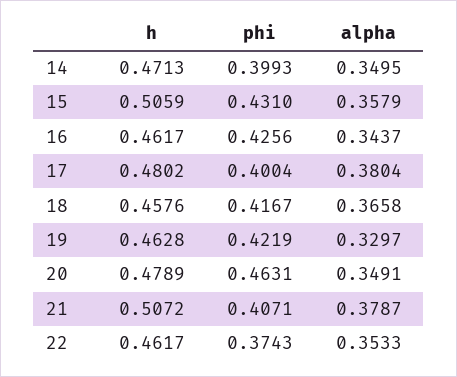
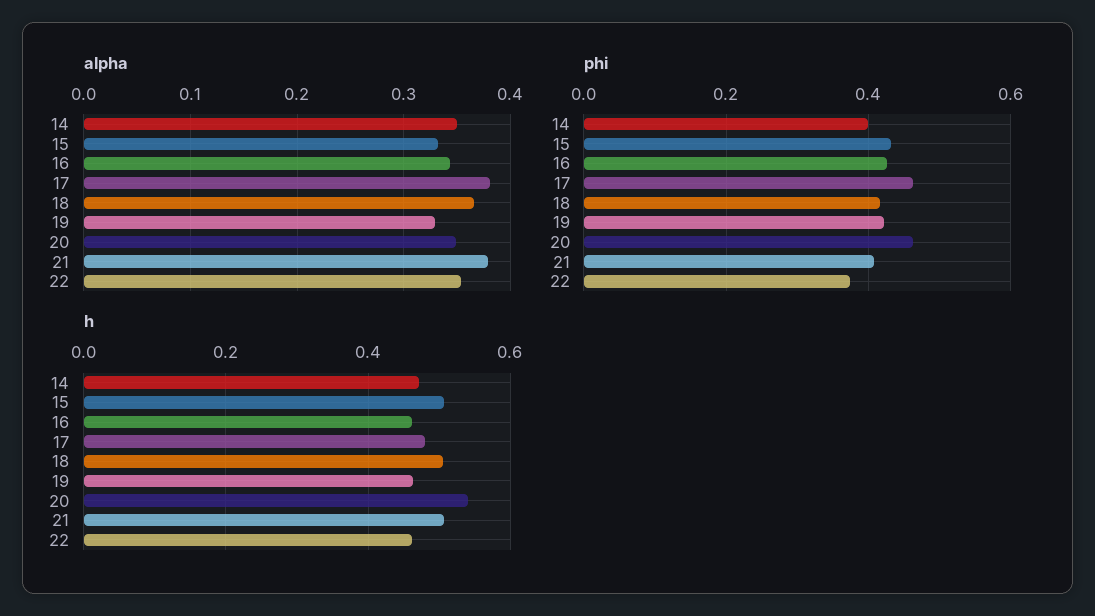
alpha, 15: 0.3579 -> 0.33
phi, 17: 0.4004 -> 0.46
h, 18: 0.4576 -> 0.5
h, 20: 0.4789 -> 0.54

